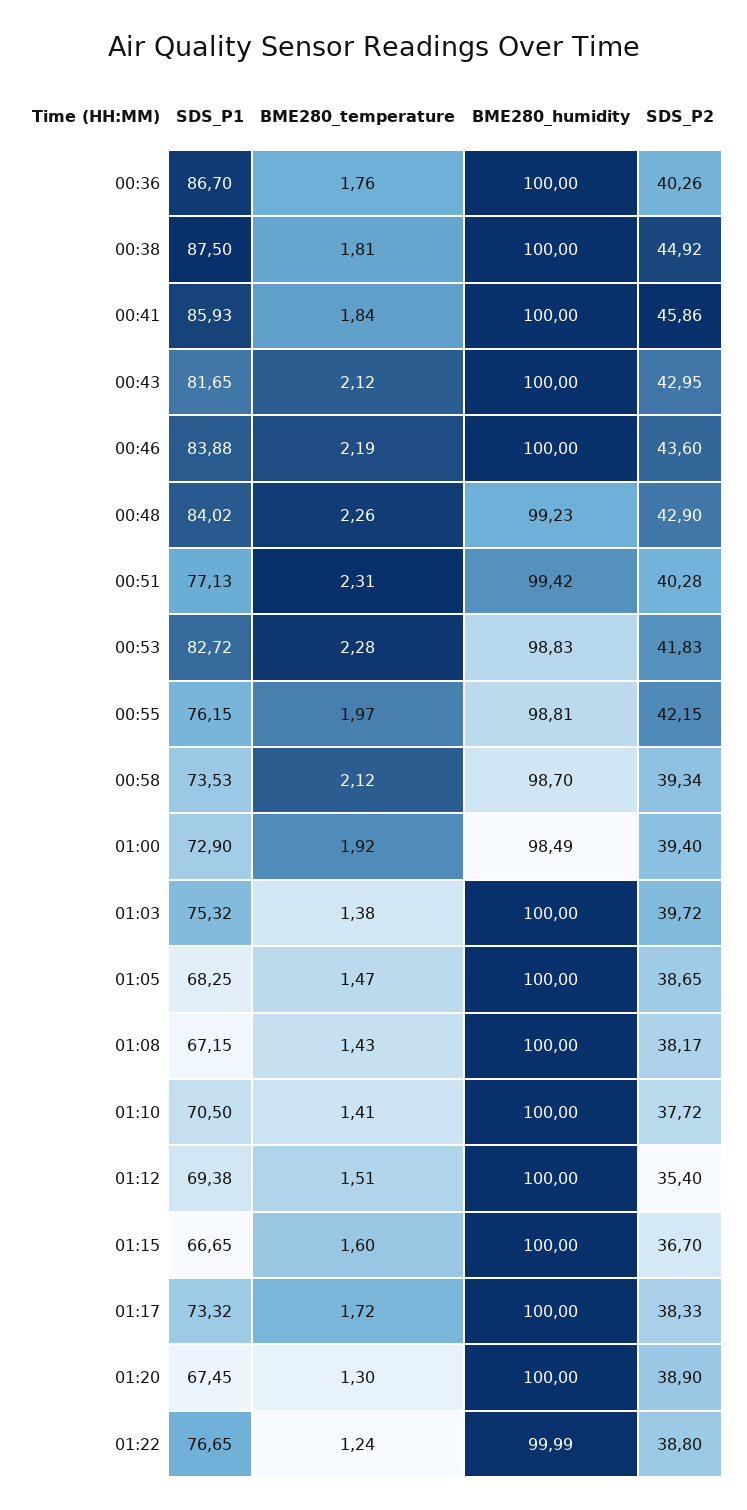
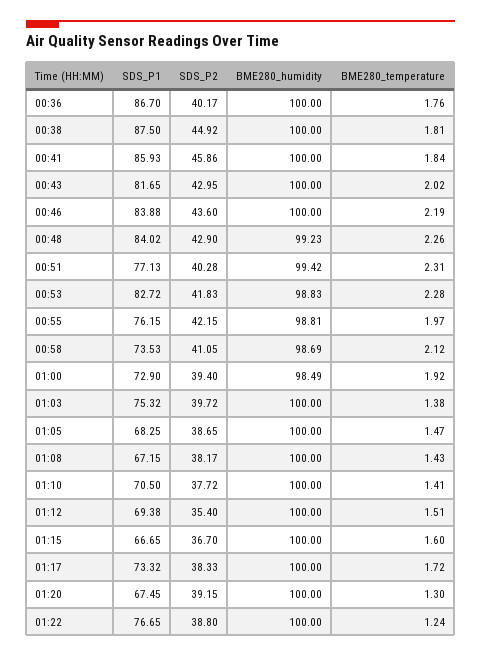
SDS_P2, 00:36: 40.26 -> 40.17
BME280_temperature, 00:43: 2.12 -> 2.02
BME280_humidity, 00:58: 98.7 -> 98.69
SDS_P2, 00:58: 39.34 -> 41.05
SDS_P2, 01:20: 38.9 -> 39.15
BME280_humidity, 01:22: 99.99 -> 100

